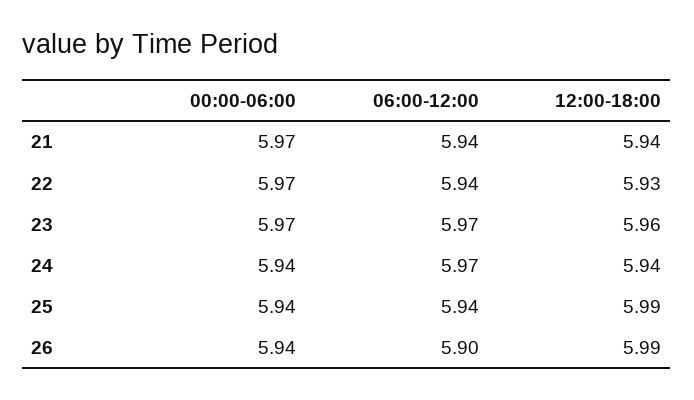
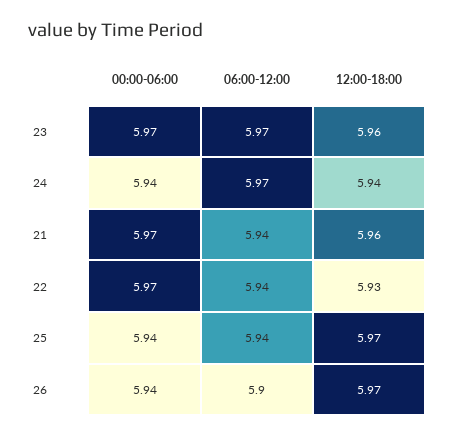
12:00-18:00, 21: 5.94 -> 5.96
12:00-18:00, 25: 5.99 -> 5.97
12:00-18:00, 26: 5.99 -> 5.97

